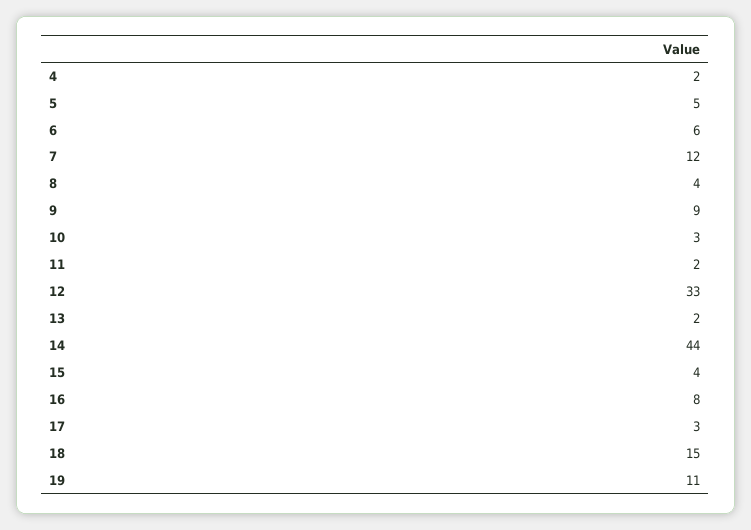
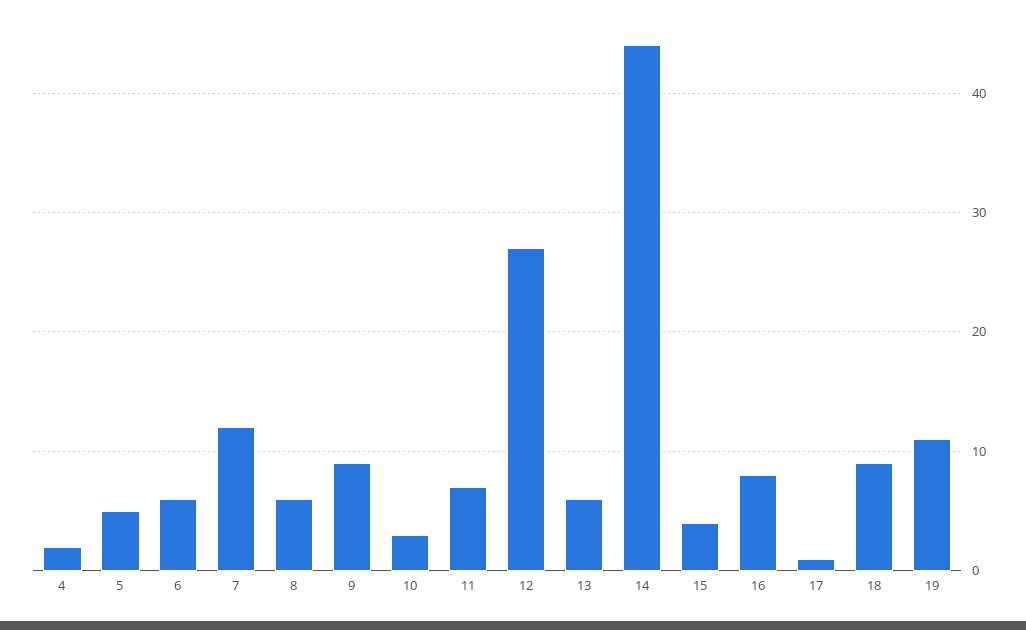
8: 4 -> 6
11: 2 -> 7
12: 33 -> 27
13: 2 -> 6
17: 3 -> 1
18: 15 -> 9

